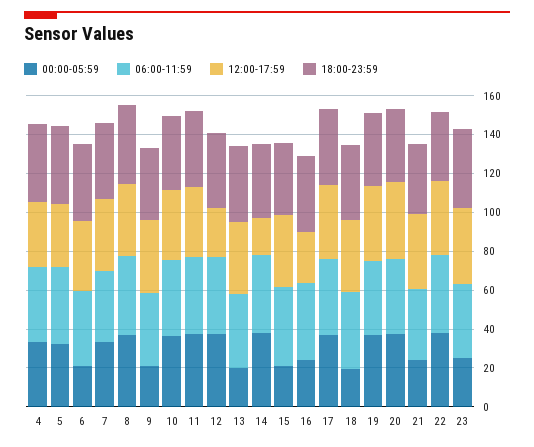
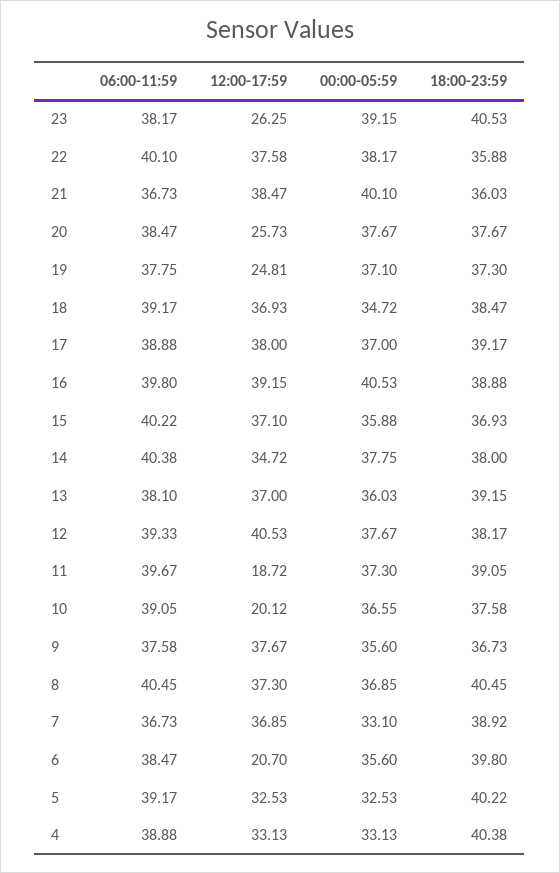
00:00-05:59, 6: 20 -> 35.6
12:00-17:59, 6: 35 -> 20.7
00:00-05:59, 9: 20 -> 35.6
12:00-17:59, 10: 35 -> 20.12
12:00-17:59, 11: 35 -> 18.72
12:00-17:59, 12: 25 -> 40.53
00:00-05:59, 13: 20 -> 36.03
12:00-17:59, 14: 20 -> 34.72
00:00-05:59, 15: 20 -> 35.88
00:00-05:59, 16: 25 -> 40.53
12:00-17:59, 16: 25 -> 39.15
00:00-05:59, 18: 20 -> 34.72
12:00-17:59, 19: 40 -> 24.81
12:00-17:59, 20: 40 -> 25.73
00:00-05:59, 21: 25 -> 40.1
00:00-05:59, 23: 25 -> 39.15
12:00-17:59, 23: 40 -> 26.25

